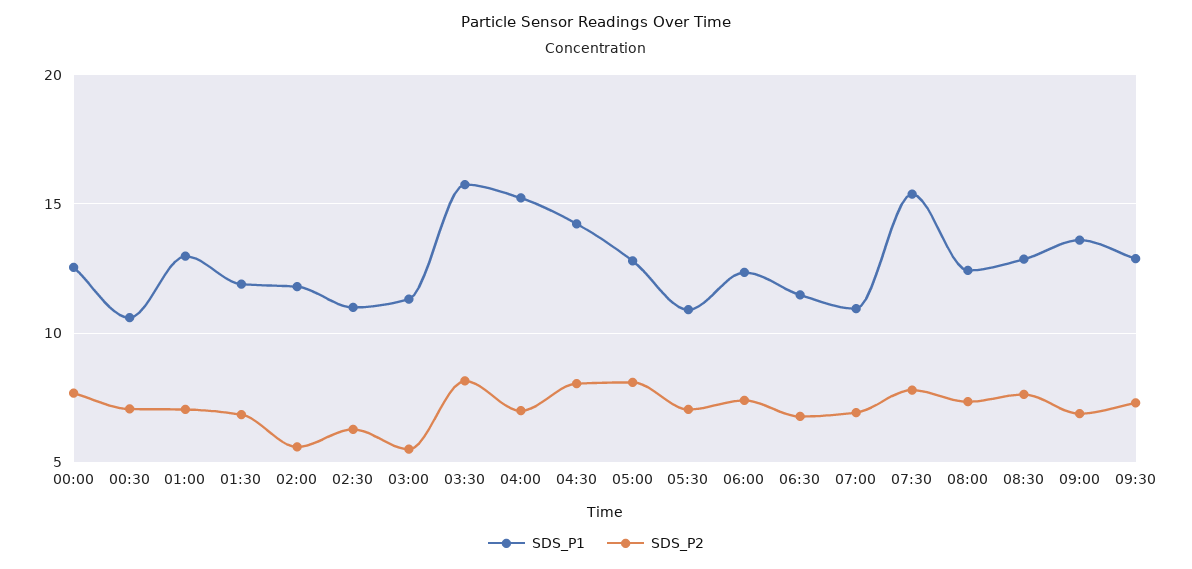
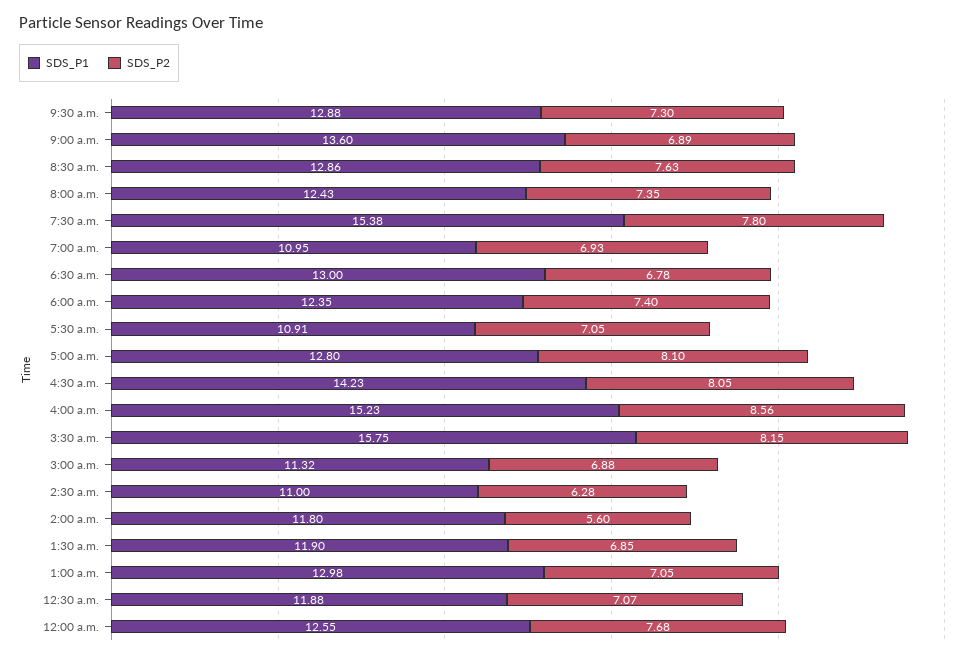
SDS_P1, 00:30: 10.5 -> 11.88
SDS_P2, 03:00: 5.5 -> 6.88
SDS_P2, 04:00: 7 -> 8.56
SDS_P1, 06:30: 11.5 -> 13

